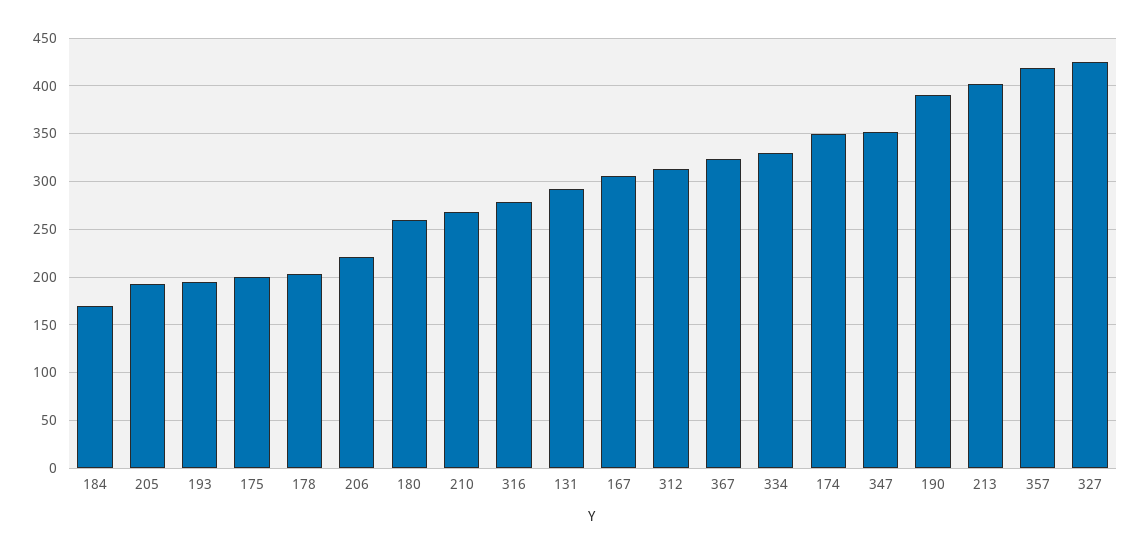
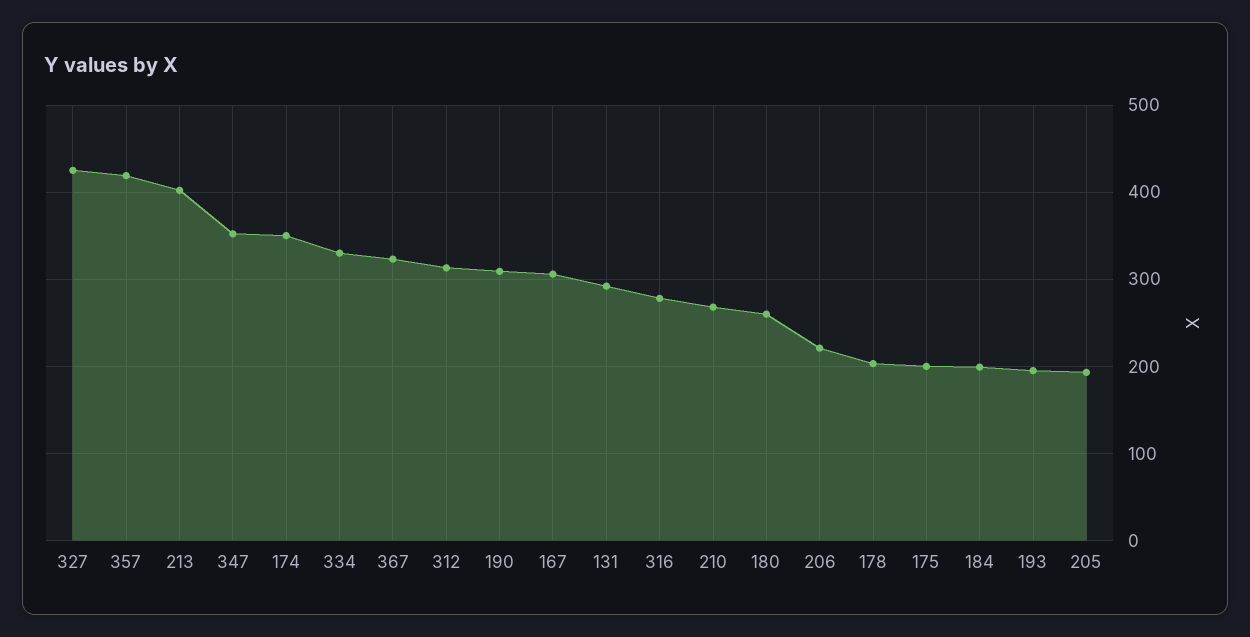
184: 170 -> 200
190: 390 -> 310

